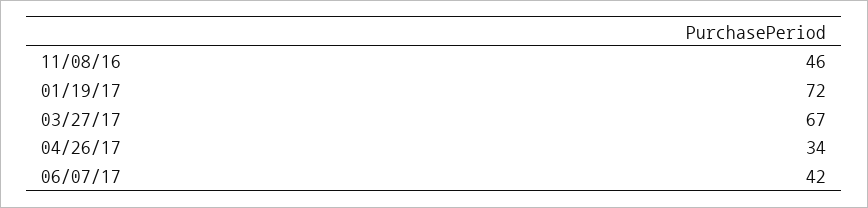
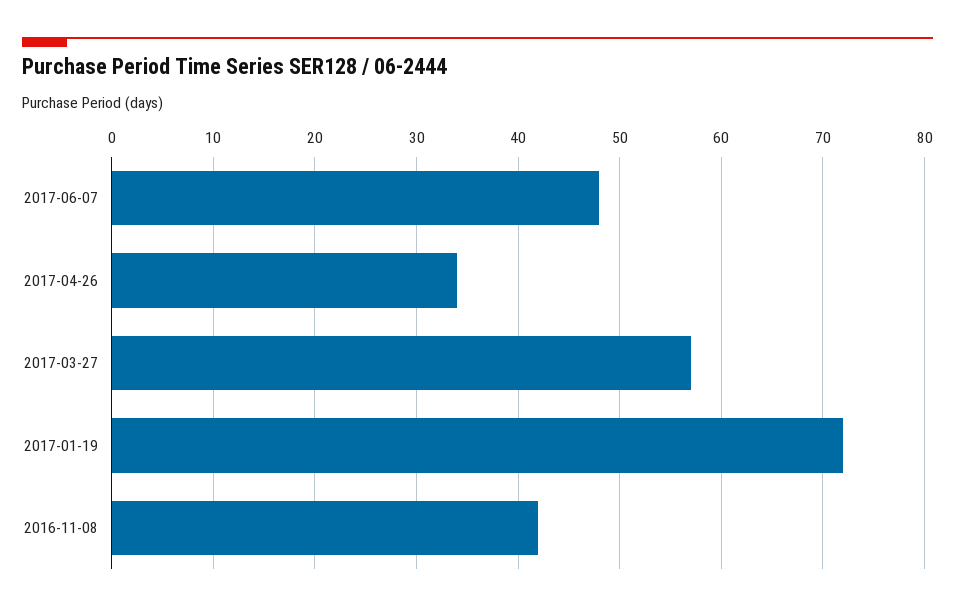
11/08/16: 46 -> 42
03/27/17: 67 -> 57
06/07/17: 42 -> 48

